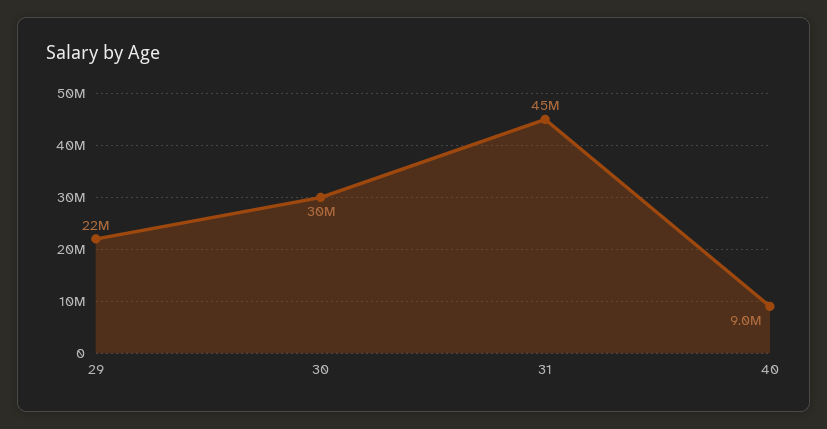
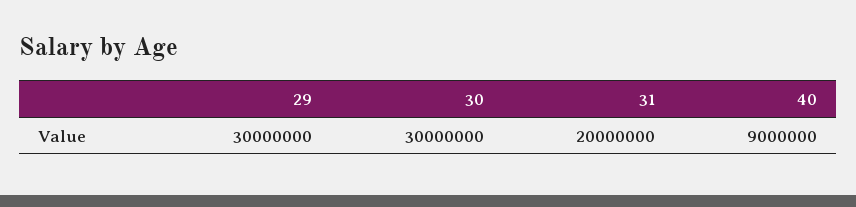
29: 22000000 -> 30000000
31: 45000000 -> 20000000

